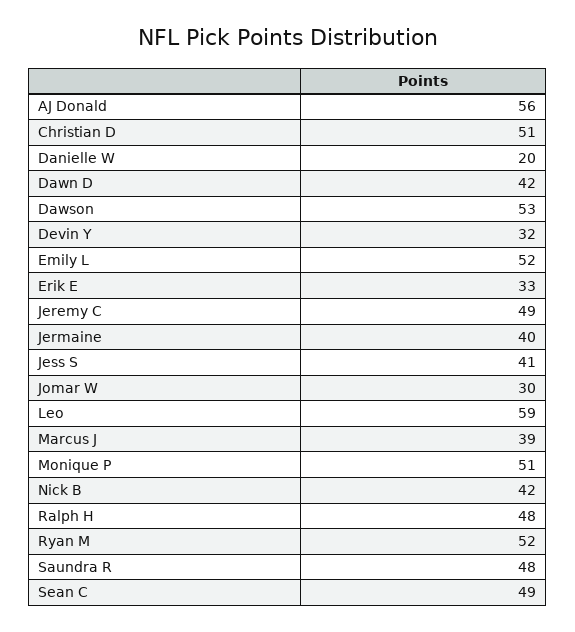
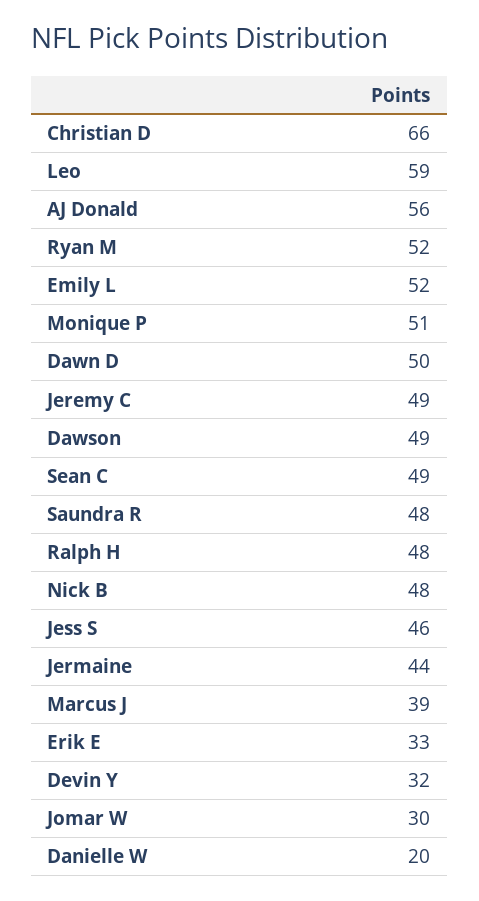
Christian D: 51 -> 66
Dawn D: 42 -> 50
Dawson: 53 -> 49
Jermaine: 40 -> 44
Jess S: 41 -> 46
Nick B: 42 -> 48

